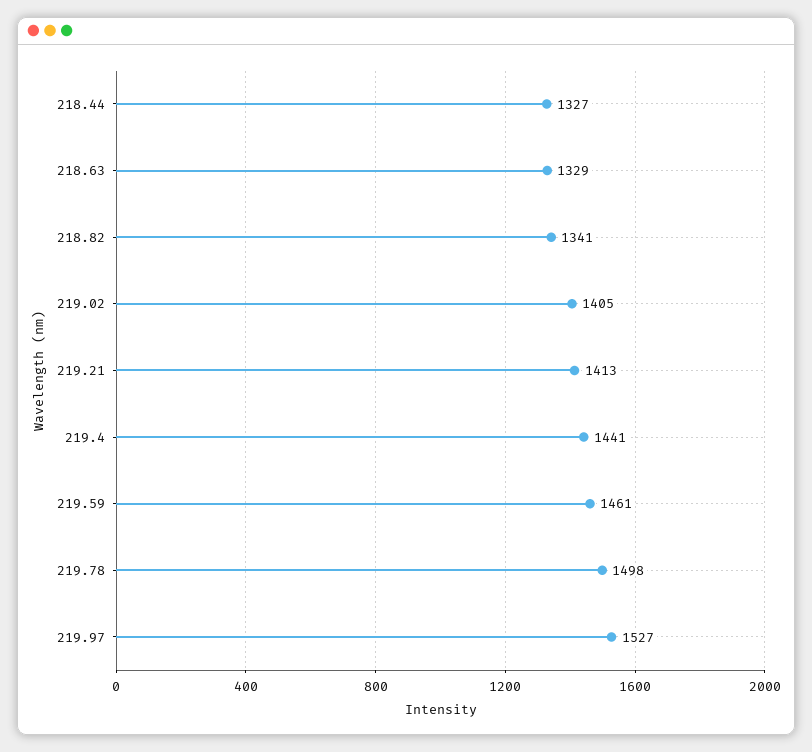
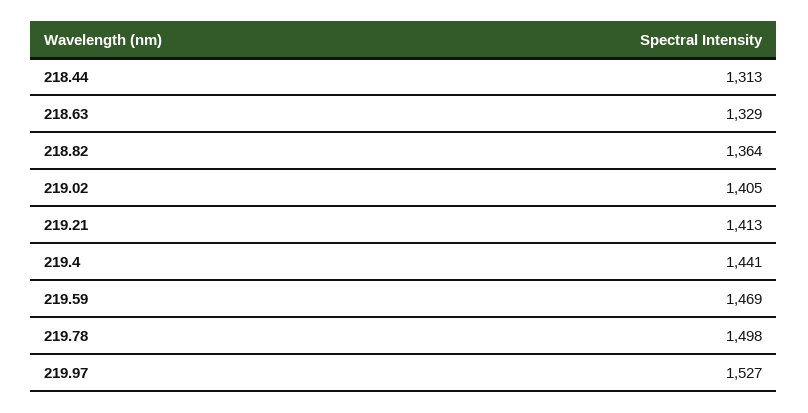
218.44: 1327 -> 1313
218.82: 1341 -> 1364
219.59: 1461 -> 1469

